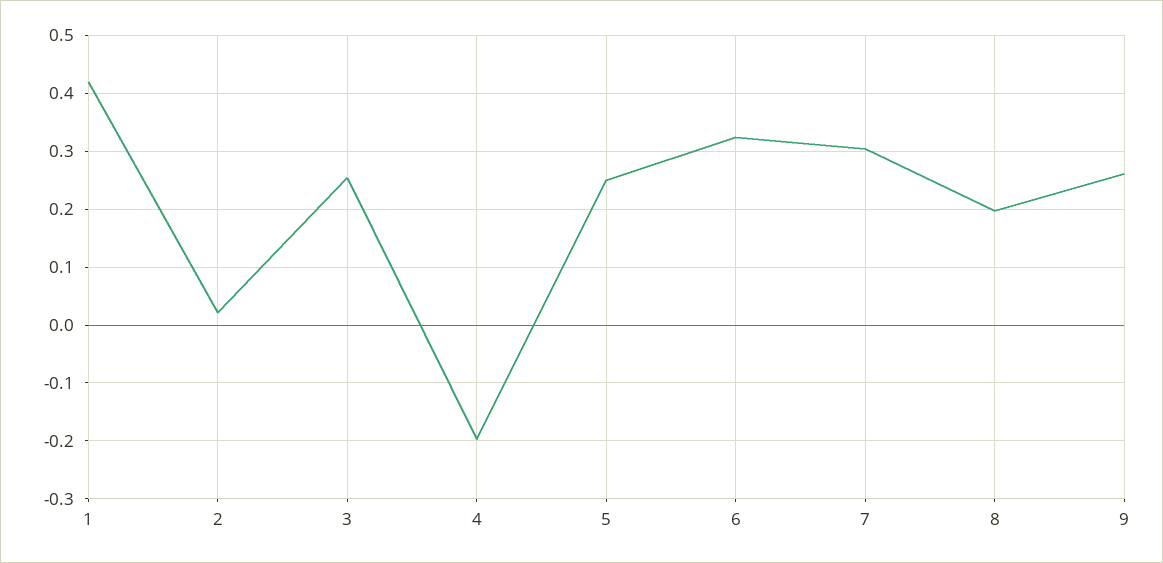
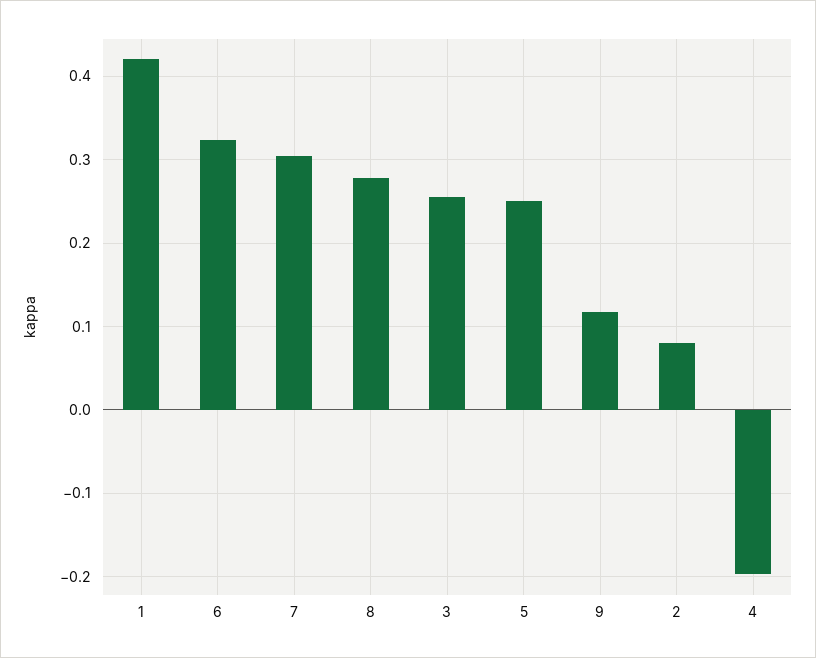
2: 0.02 -> 0.08
8: 0.2 -> 0.28
9: 0.26 -> 0.12

